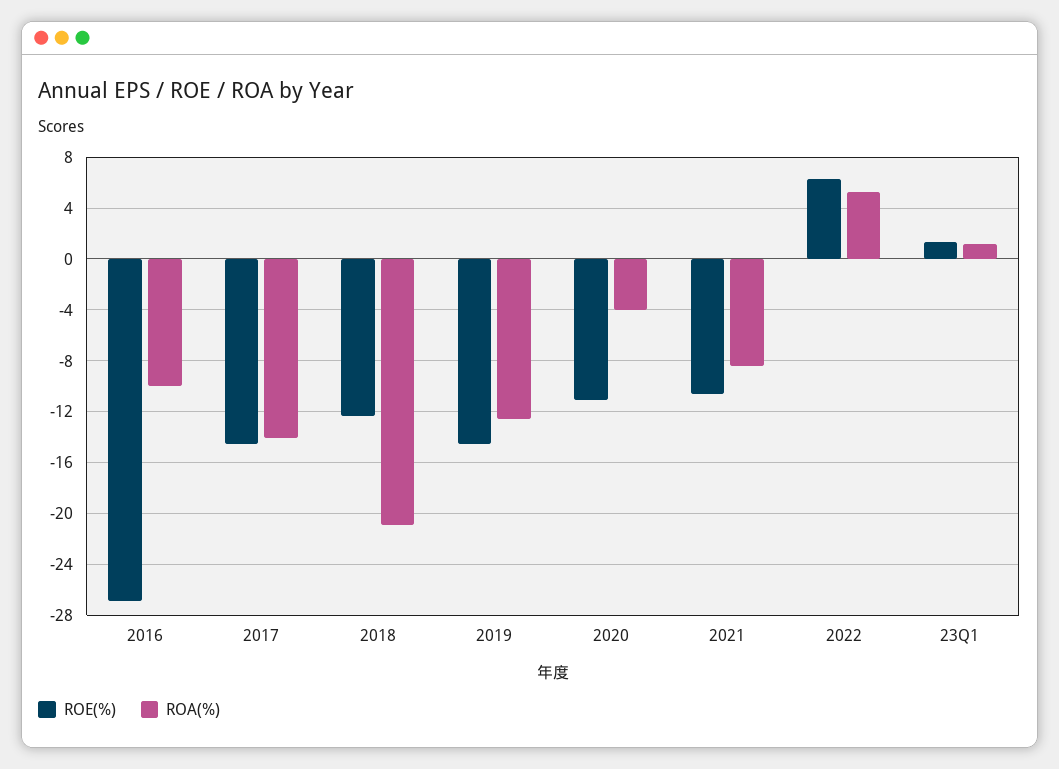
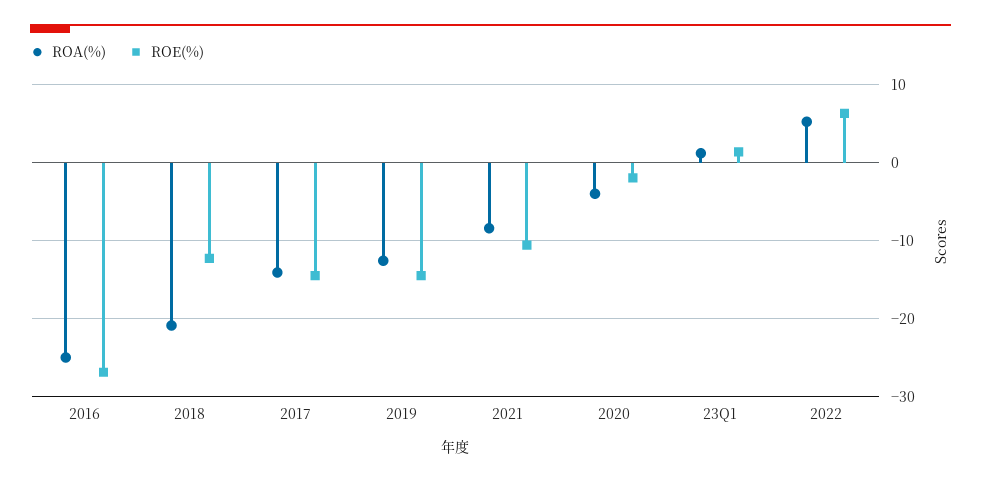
ROA(%), 2016: -10 -> -25
ROE(%), 2020: -11 -> -2

